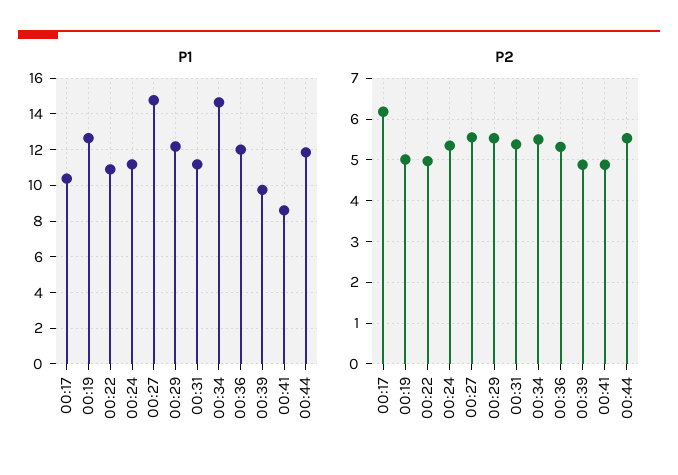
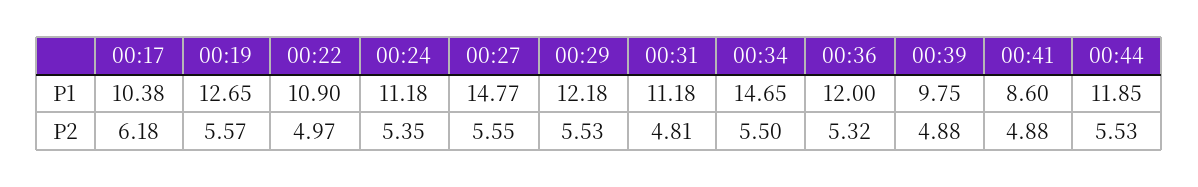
P2, 00:19: 5 -> 5.57
P2, 00:31: 5.4 -> 4.81

